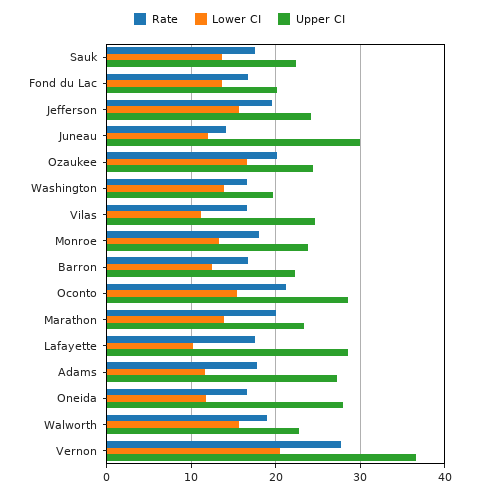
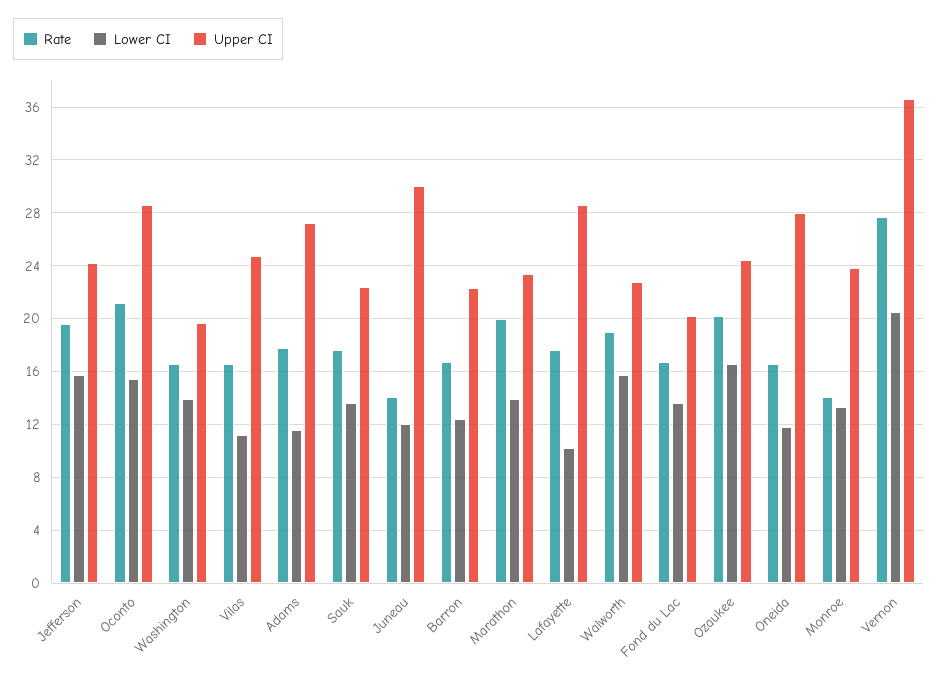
Rate, Monroe: 18 -> 14

